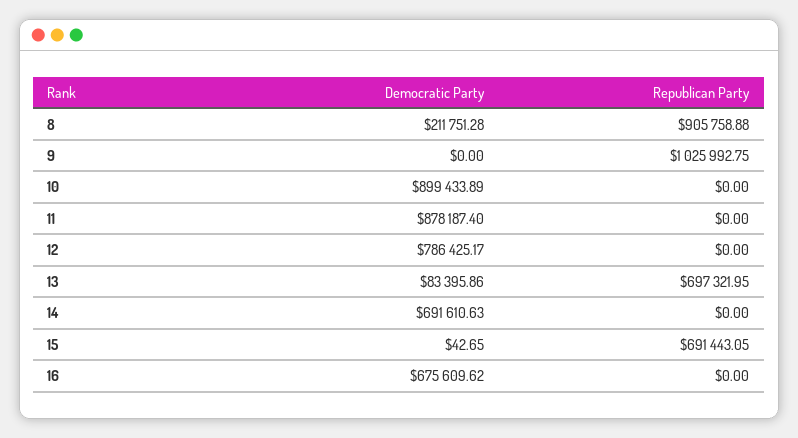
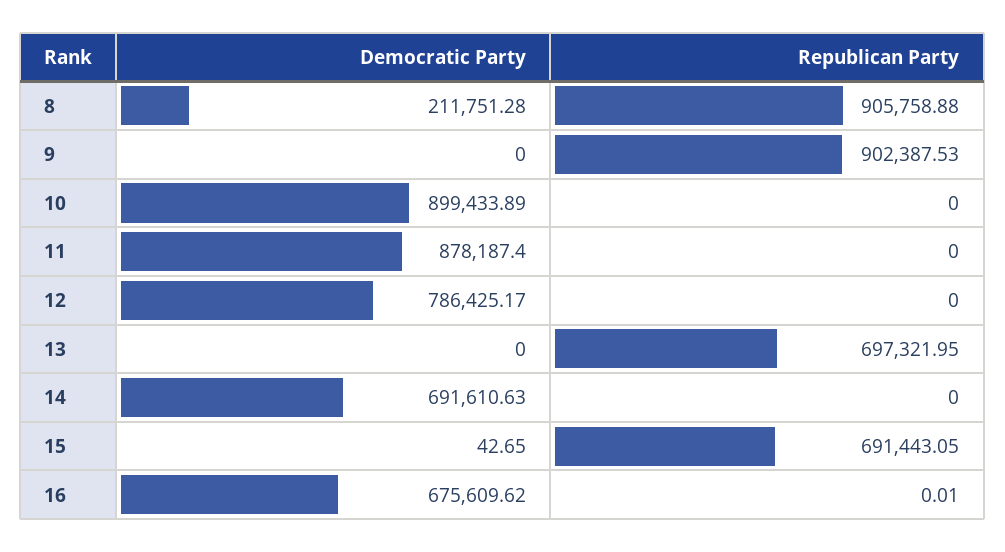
Republican Party, 9: 1025992.75 -> 902387.53
Democratic Party, 13: 83395.86 -> 0
Republican Party, 16: 0 -> 0.01

